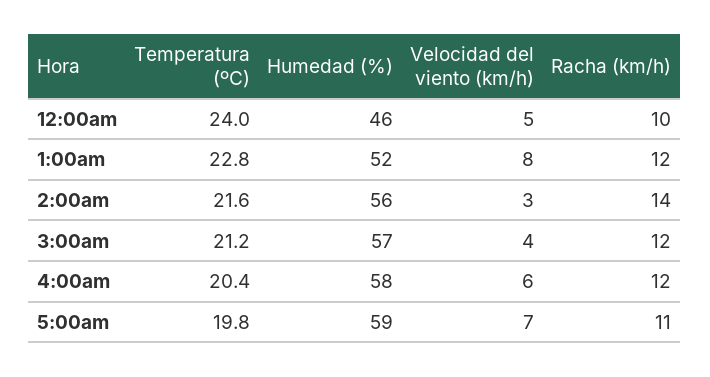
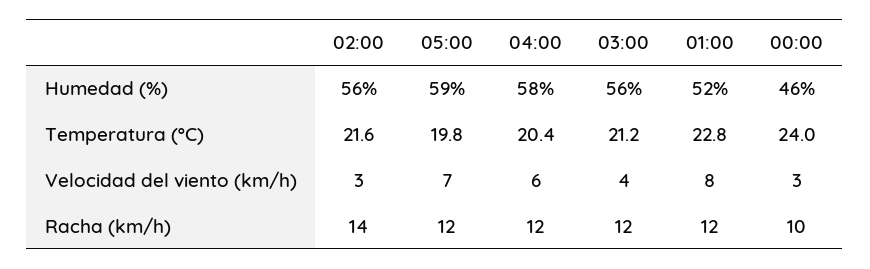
Velocidad del viento (km/h), 12:00am: 5 -> 3
Humedad (%), 3:00am: 57 -> 56
Racha (km/h), 5:00am: 11 -> 12

